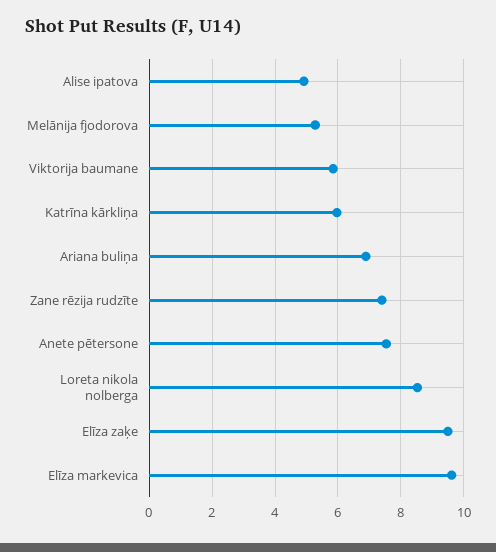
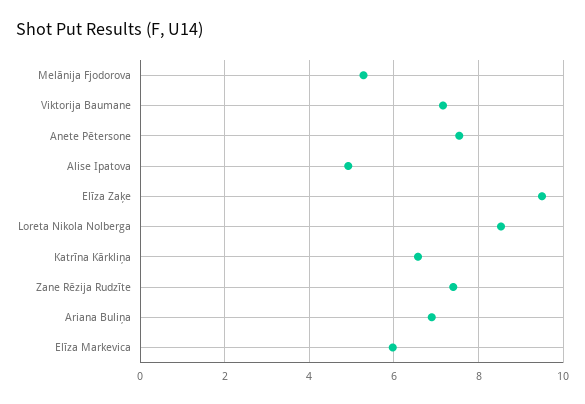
Viktorija baumane: 5.8 -> 7.2
Katrīna kārkliņa: 6 -> 6.6
Elīza markevica: 9.6 -> 6

